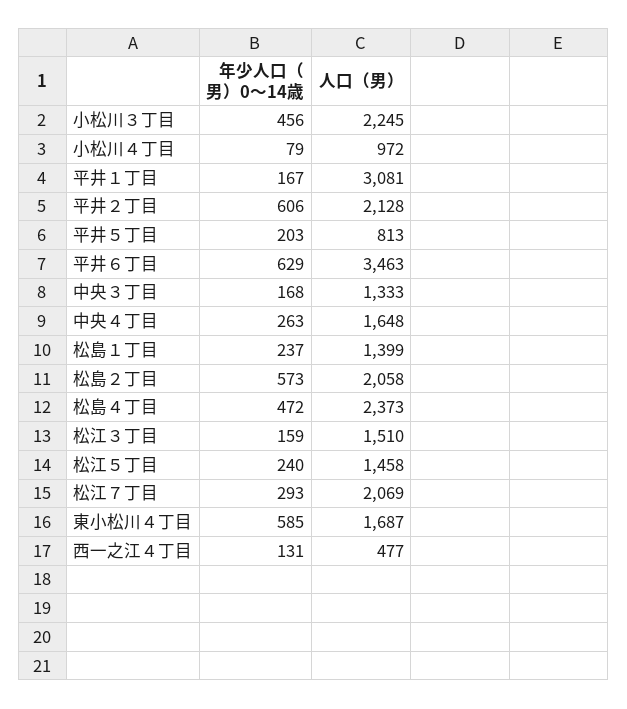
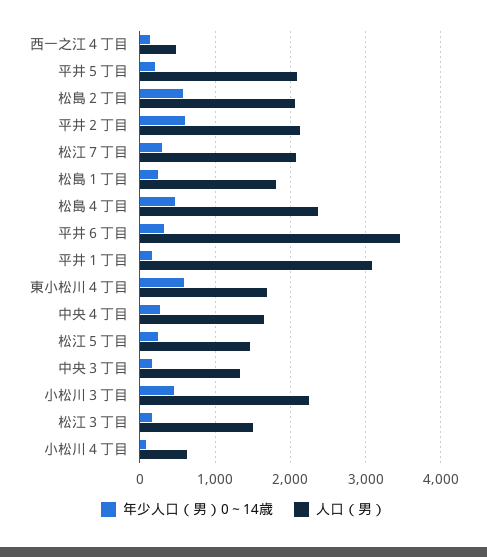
人口（男）, 小松川４丁目: 972 -> 600
人口（男）, 平井５丁目: 813 -> 2100
年少人口（男）0～14歳, 平井６丁目: 629 -> 300
人口（男）, 松島１丁目: 1399 -> 1800

